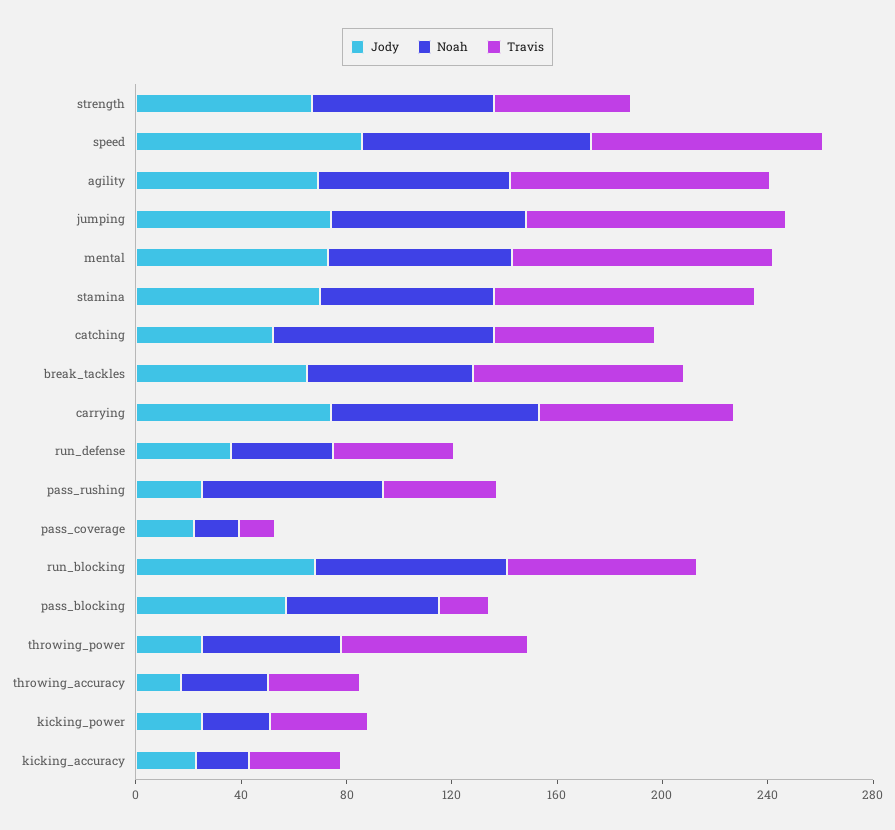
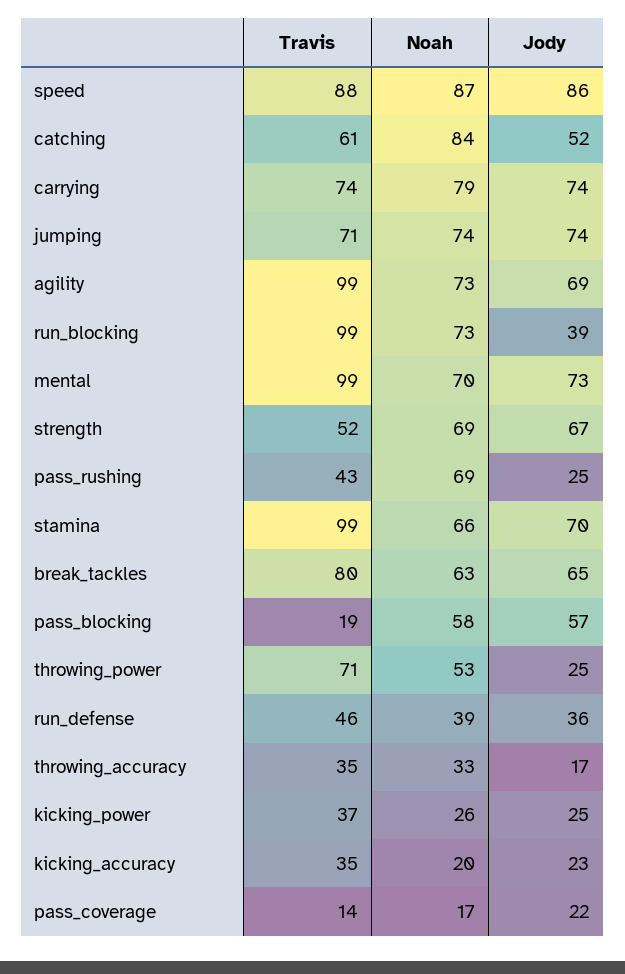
Travis, jumping: 100 -> 71
Jody, run_blocking: 70 -> 39
Travis, run_blocking: 70 -> 99

